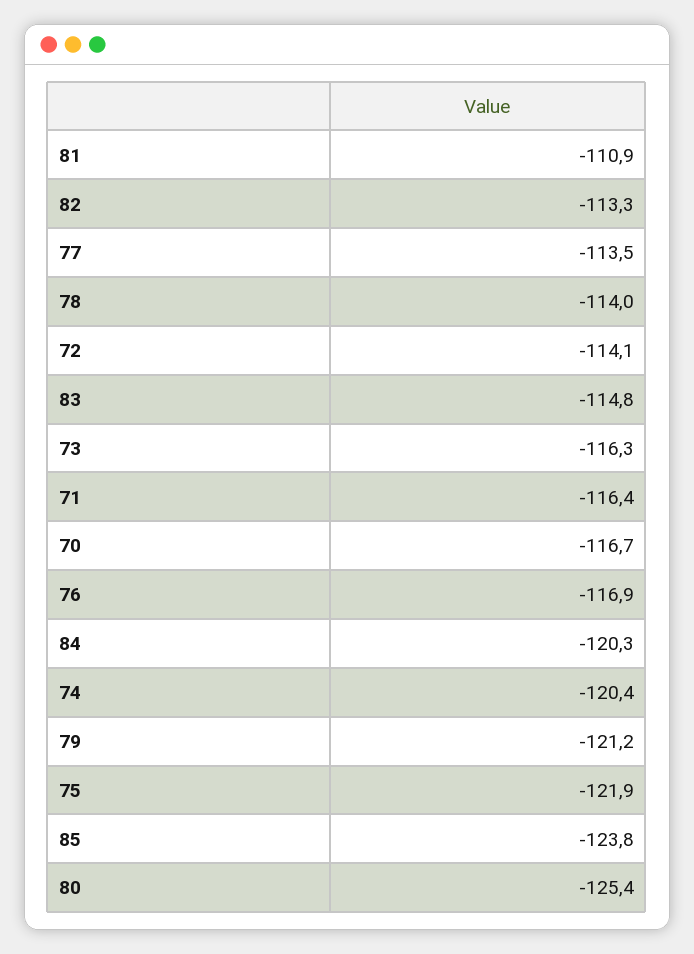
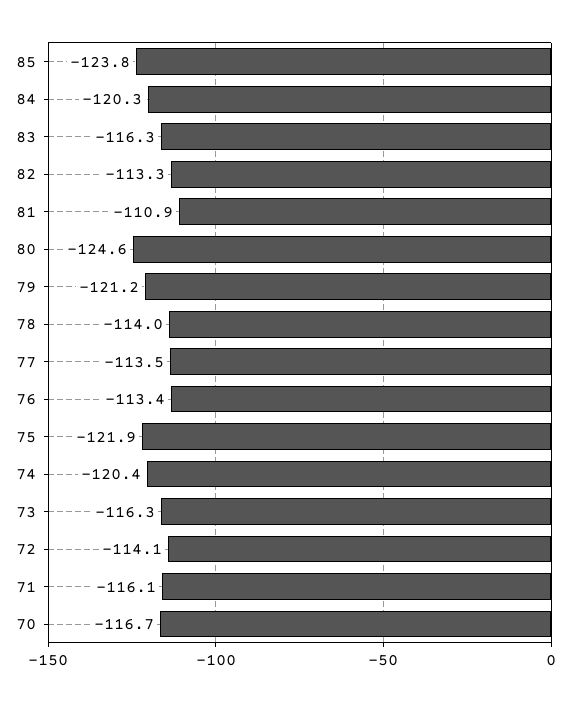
83: -114.8 -> -116.3
71: -116.4 -> -116.1
76: -116.9 -> -113.4
80: -125.4 -> -124.6

